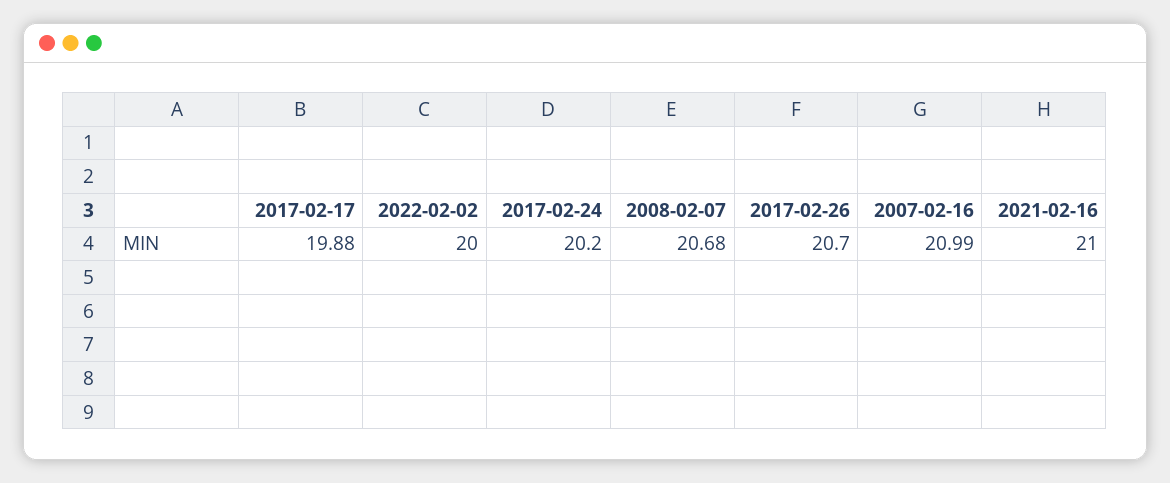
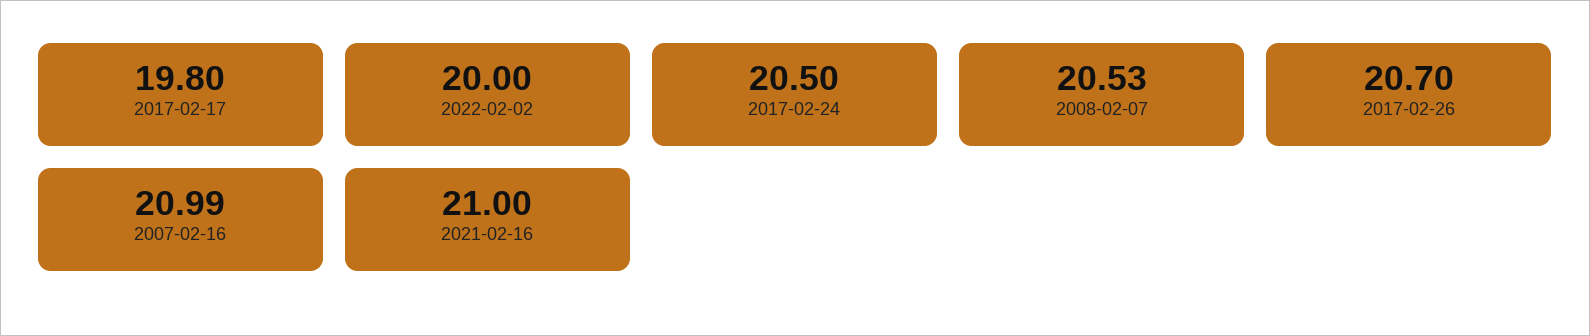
2017-02-17: 19.88 -> 19.8
2017-02-24: 20.2 -> 20.5
2008-02-07: 20.68 -> 20.53

